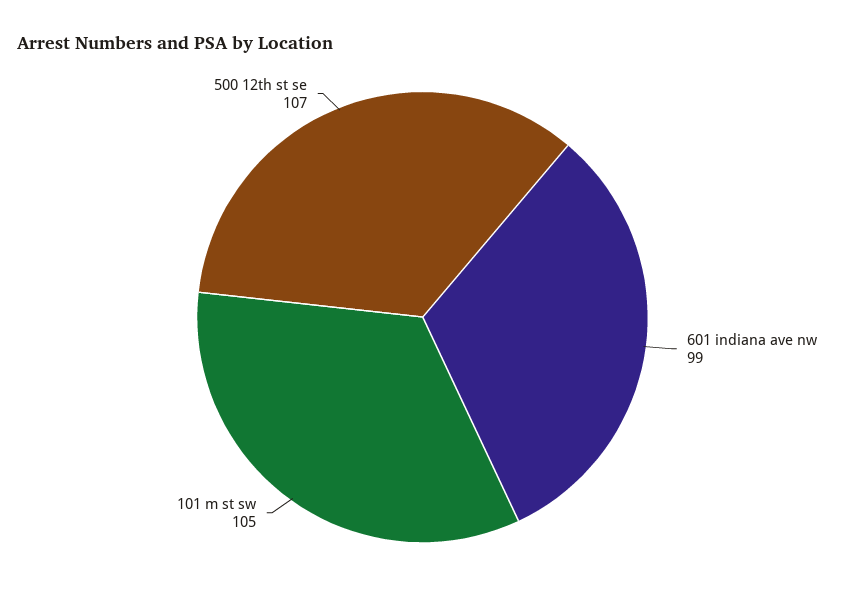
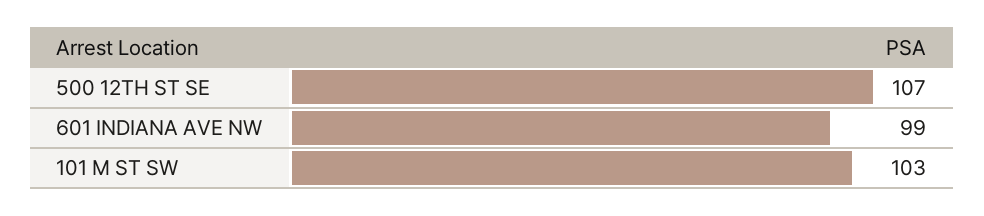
101 m st sw: 105 -> 103

